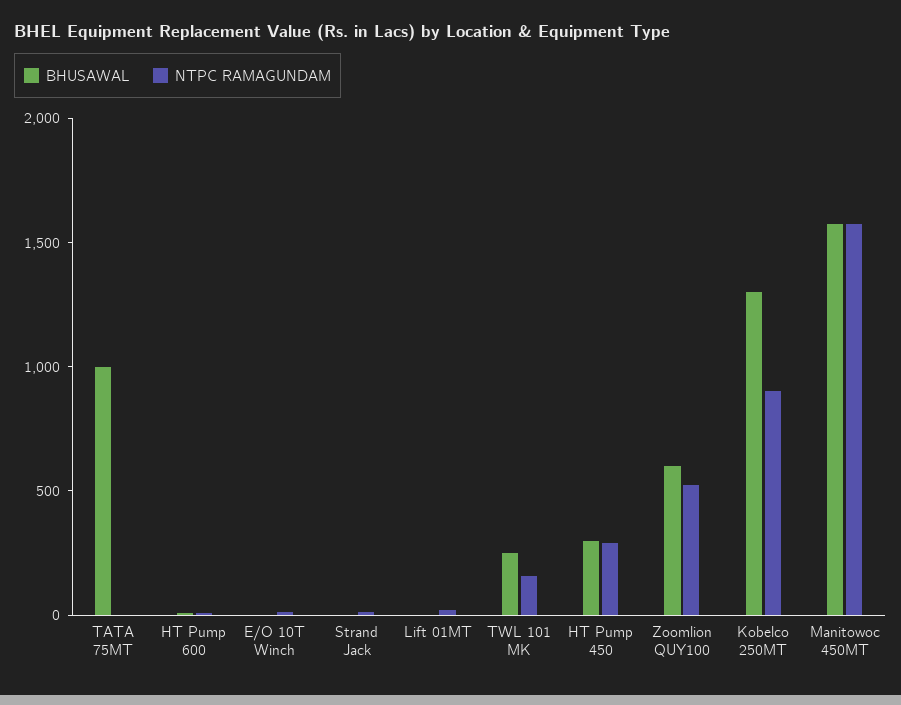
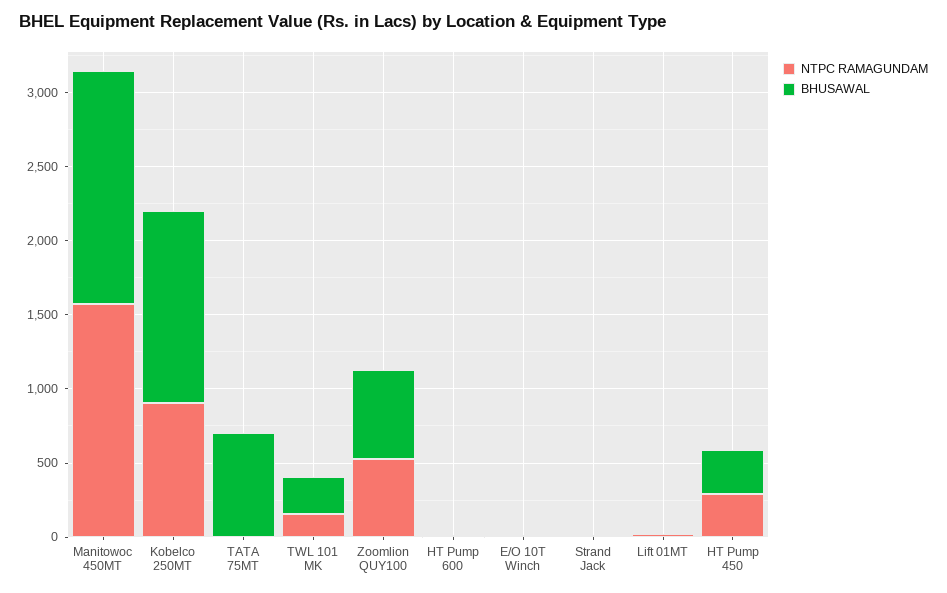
BHUSAWAL, TATA 75MT: 1000 -> 700

